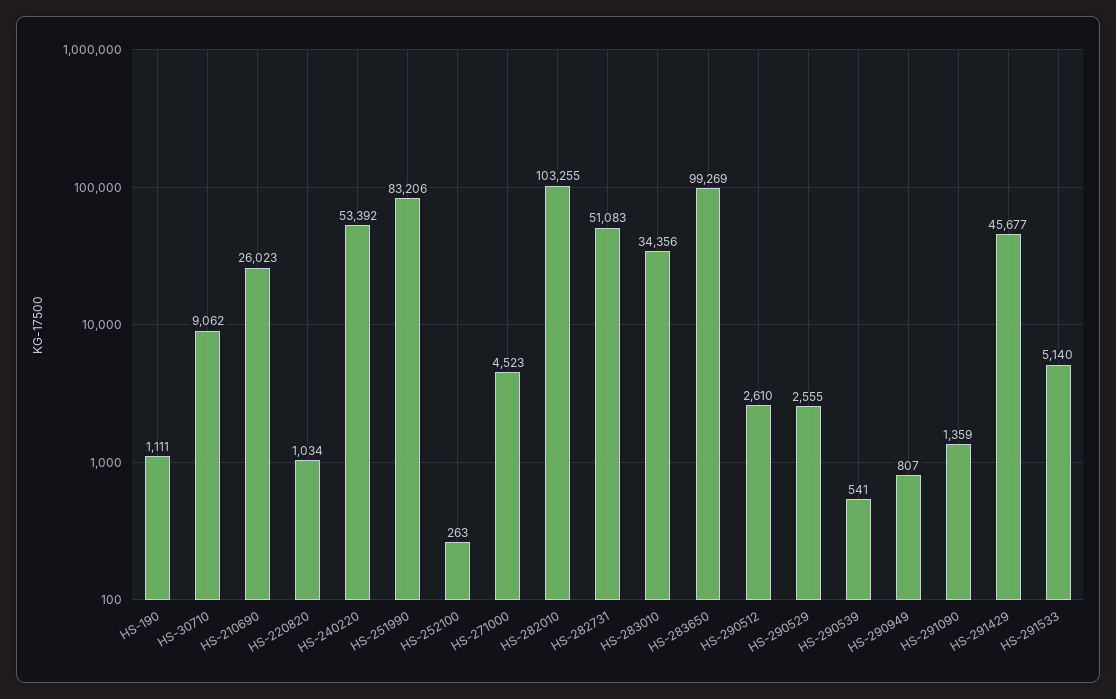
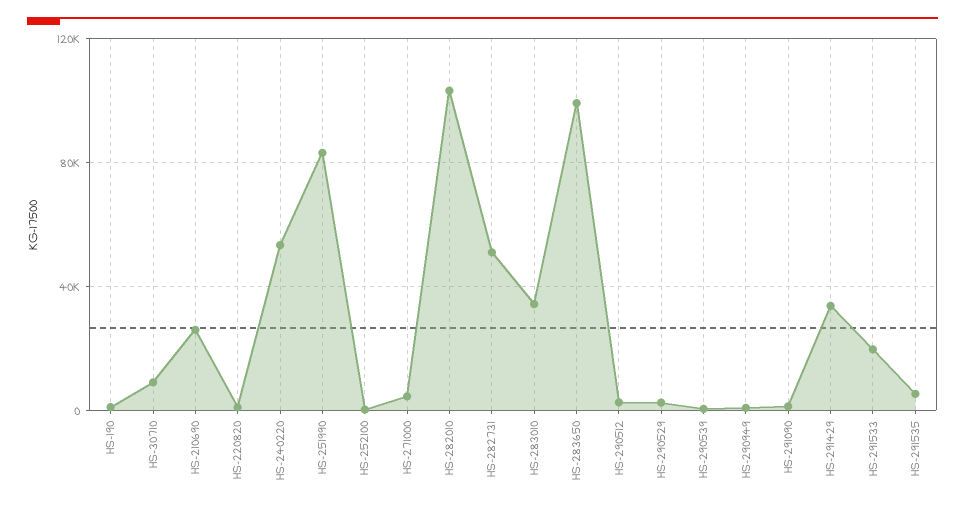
HS-291429: 45677 -> 35000
HS-291533: 5140 -> 20000
HS-291535: none -> 5000

